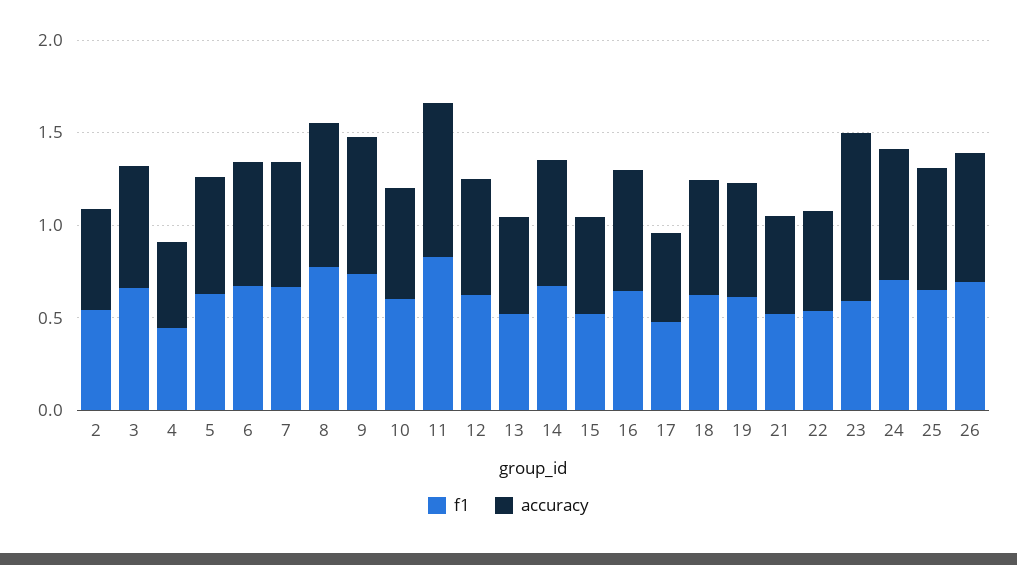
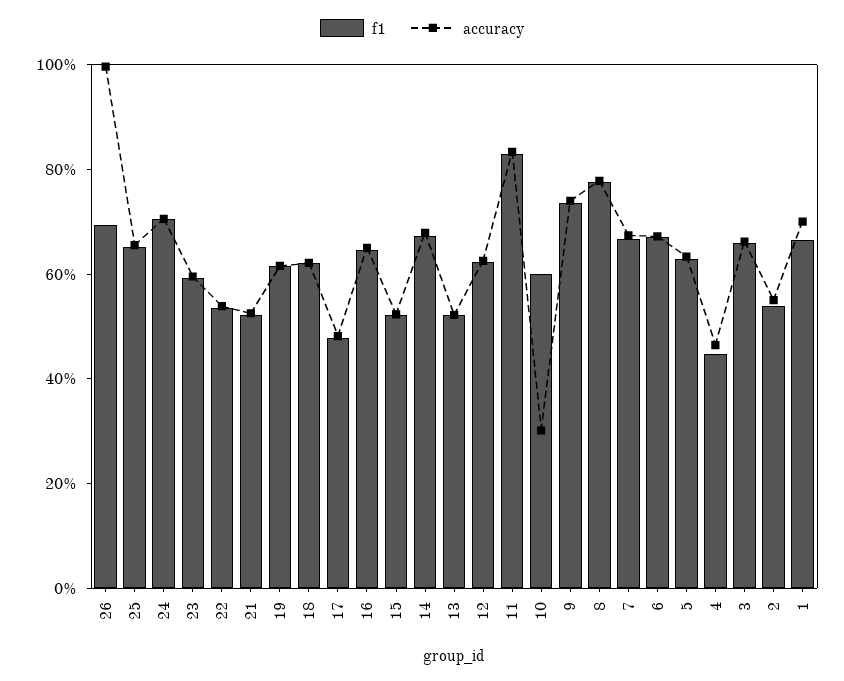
accuracy, 10: 0.6 -> 0.3
accuracy, 23: 0.9 -> 0.6
accuracy, 26: 0.7 -> 1
f1, 1: none -> 0.65
accuracy, 1: none -> 0.7

